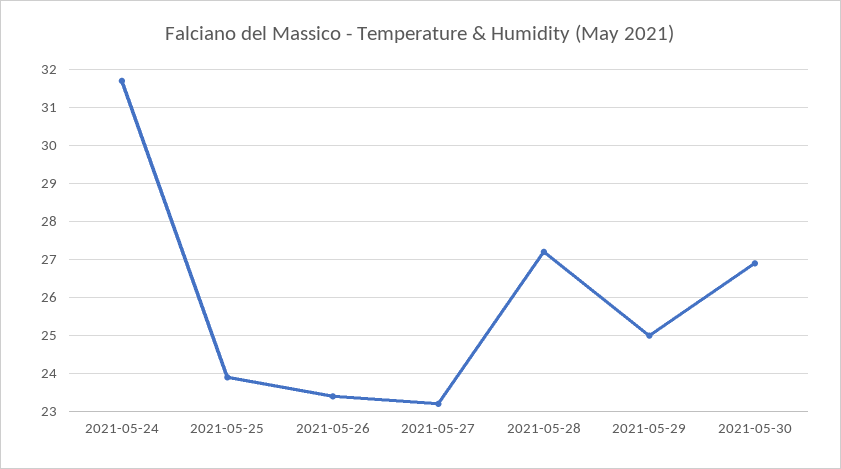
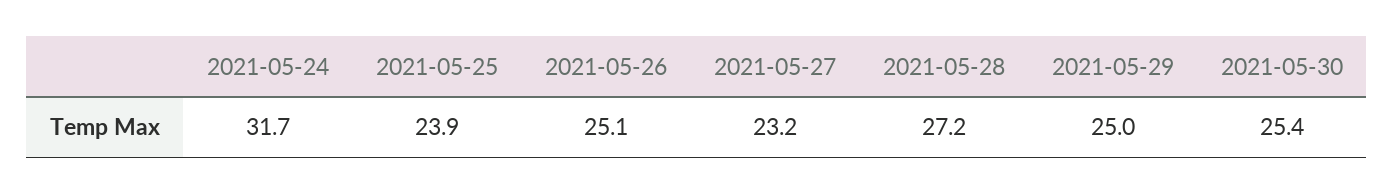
2021-05-26: 23.5 -> 25.1
2021-05-30: 27 -> 25.4

